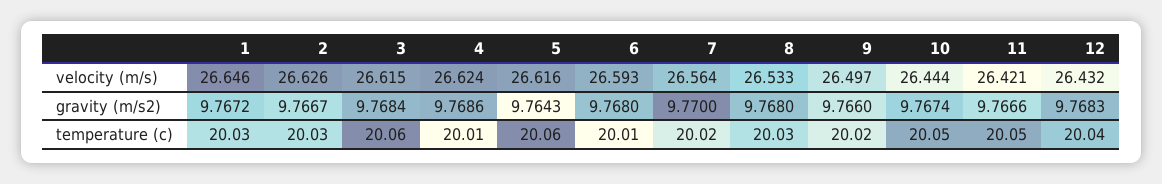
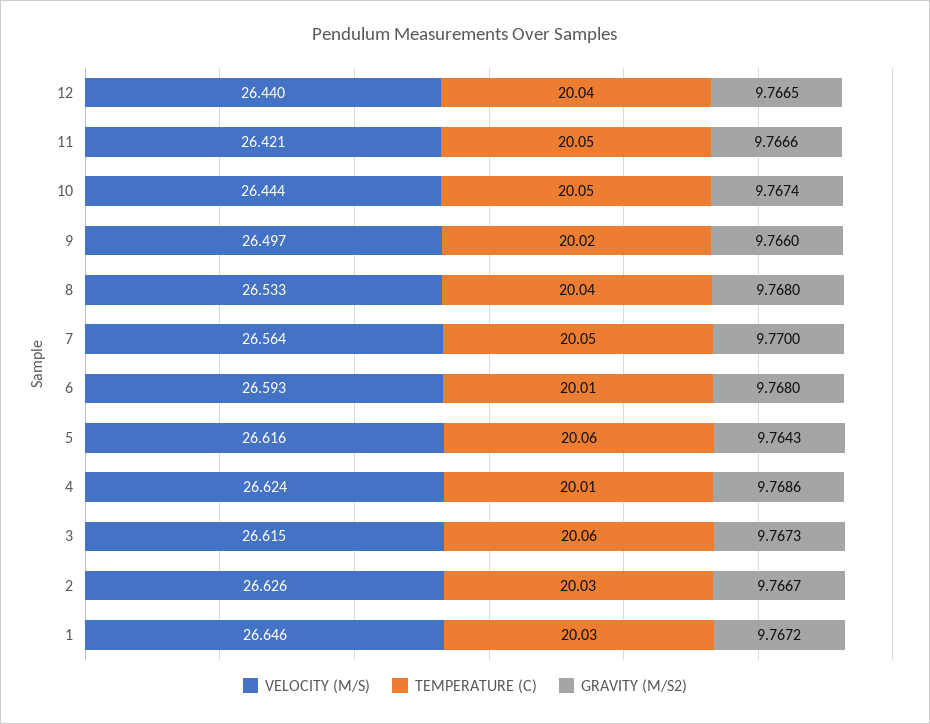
velocity (m/s), 12: 26.432 -> 26.44
gravity (m/s2), 3: 9.7684 -> 9.7673
gravity (m/s2), 12: 9.7683 -> 9.7665
temperature (c), 7: 20.02 -> 20.05
temperature (c), 8: 20.03 -> 20.04

